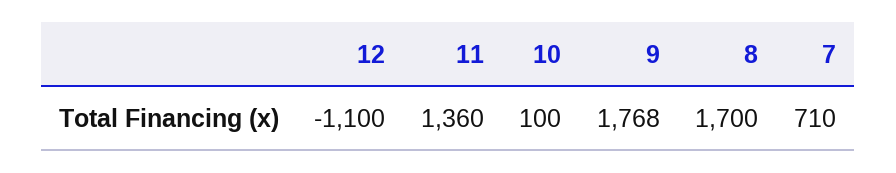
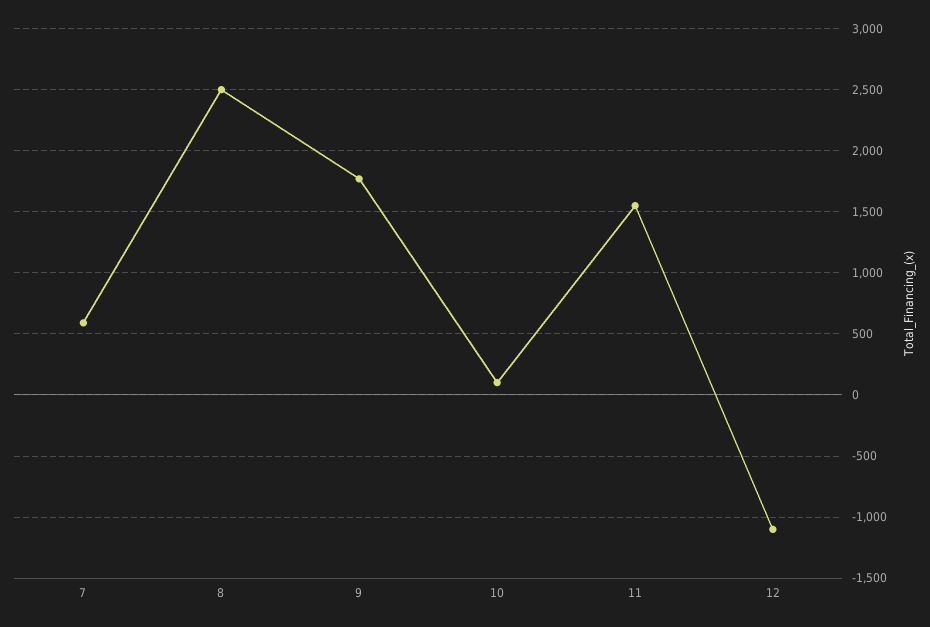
11: 1360 -> 1550
8: 1700 -> 2500
7: 710 -> 600

